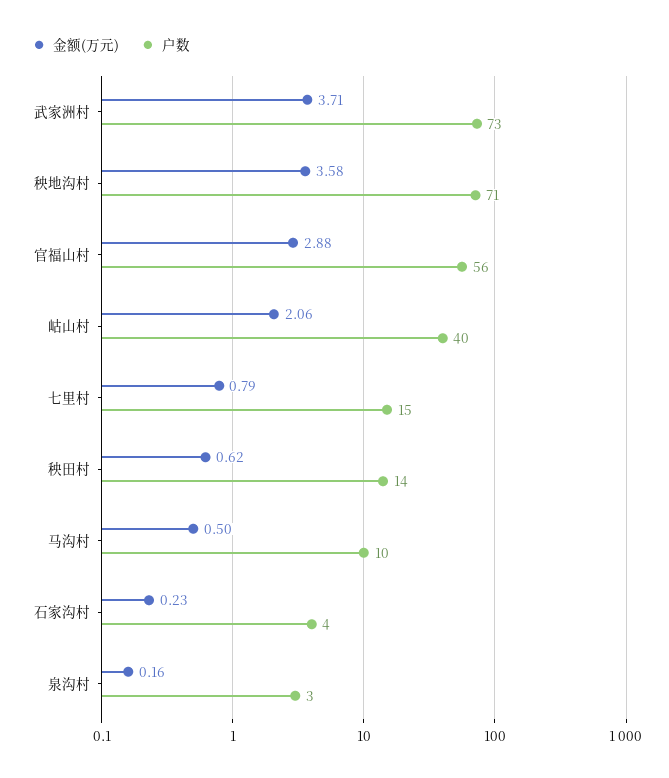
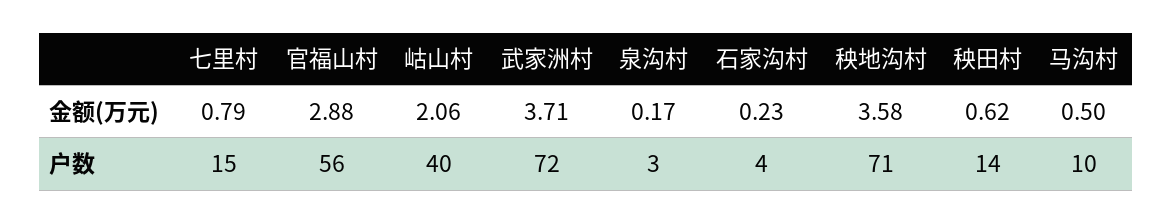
户数, 武家洲村: 73 -> 72
金额(万元), 泉沟村: 0.16 -> 0.17

